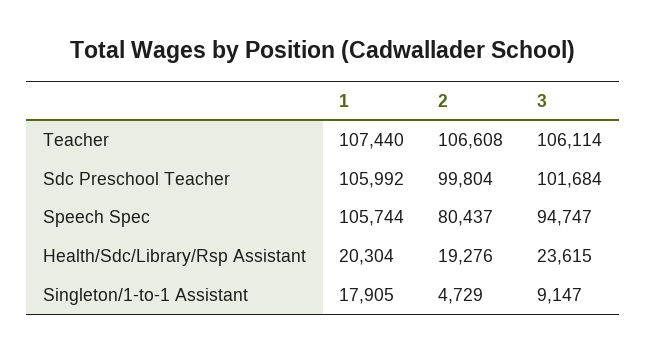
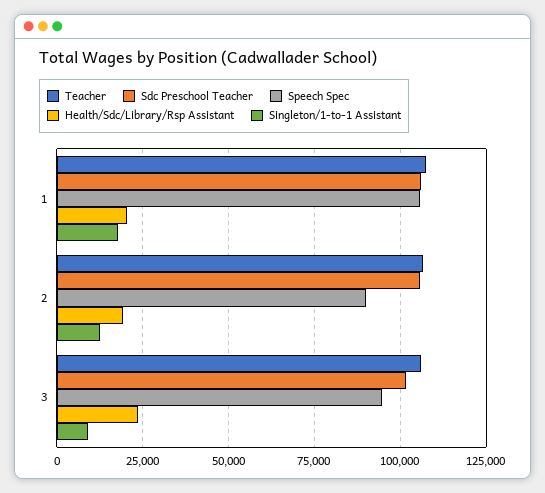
Sdc Preschool Teacher, 2: 99804 -> 105000
Speech Spec, 2: 80437 -> 90000
Singleton/1-to-1 Assistant, 2: 4729 -> 12500

